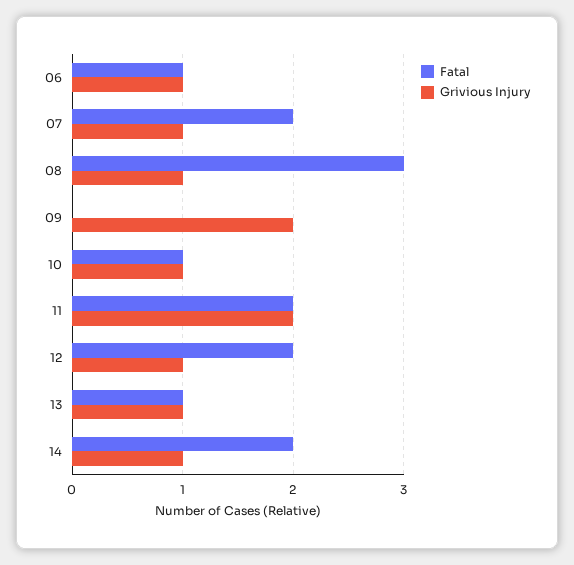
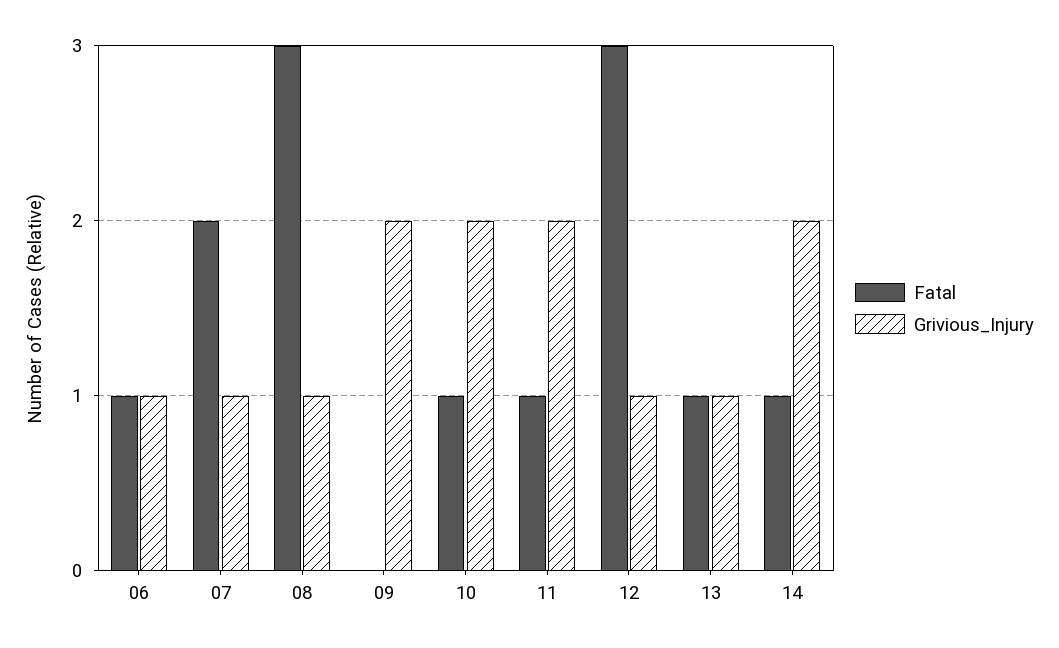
Grivious Injury, 10: 1 -> 2
Fatal, 11: 2 -> 1
Fatal, 12: 2 -> 3
Fatal, 14: 2 -> 1
Grivious Injury, 14: 1 -> 2

